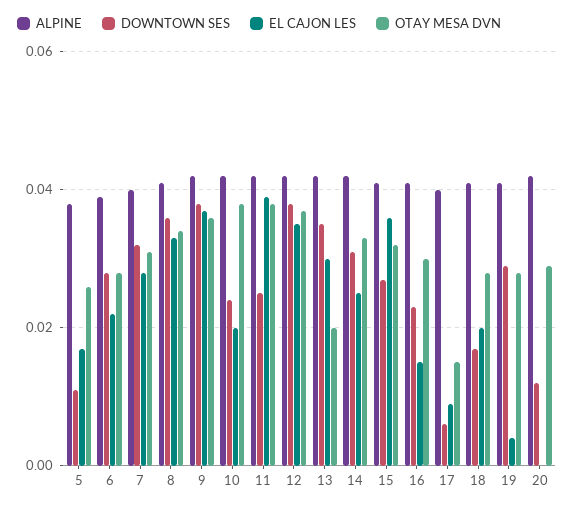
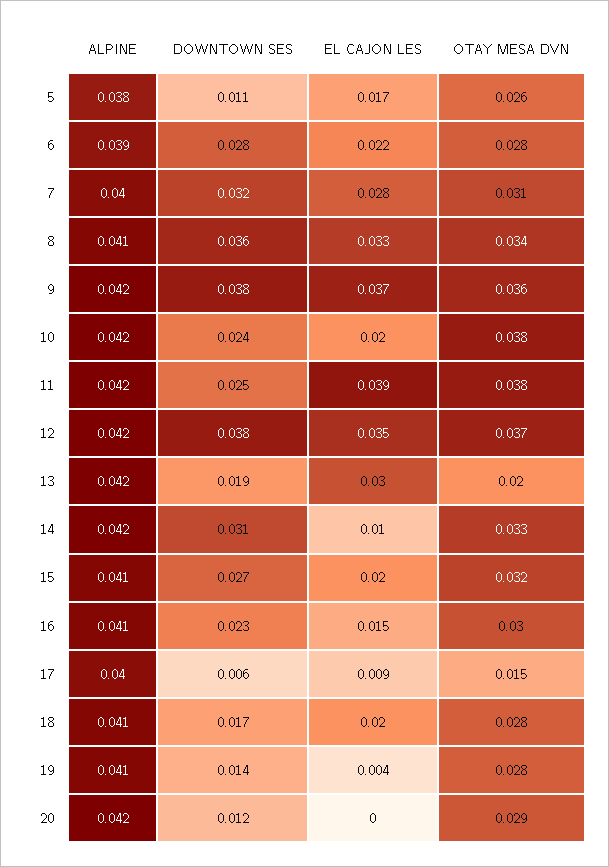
DOWNTOWN SES, 13: 0.035 -> 0.019
EL CAJON LES, 14: 0.025 -> 0.01
EL CAJON LES, 15: 0.035 -> 0.02
DOWNTOWN SES, 19: 0.03 -> 0.014

